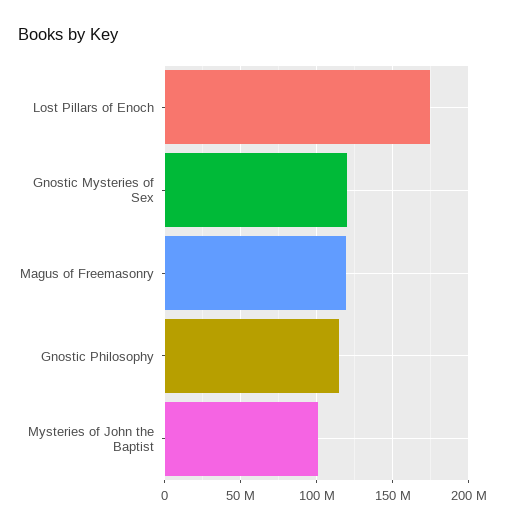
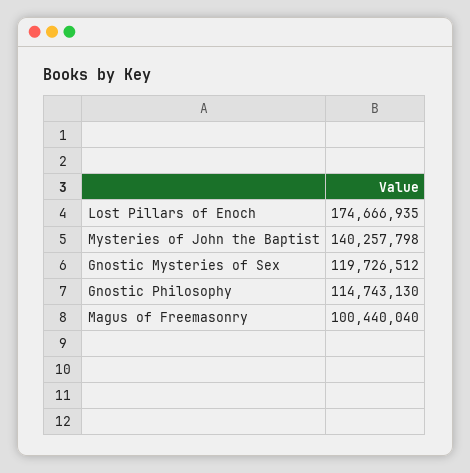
Magus of Freemasonry: 120000000 -> 100440040
Mysteries of John the Baptist: 100000000 -> 140257798

